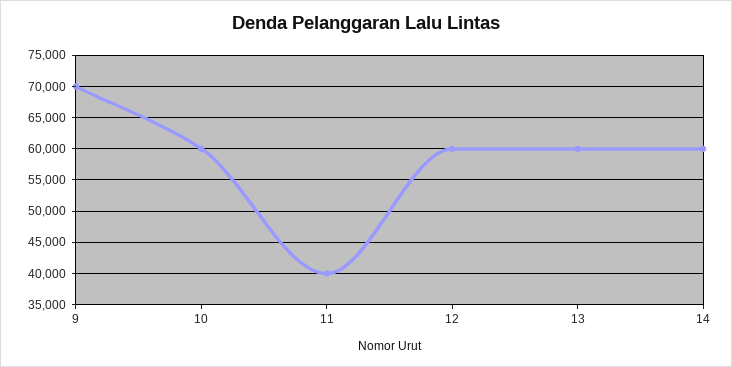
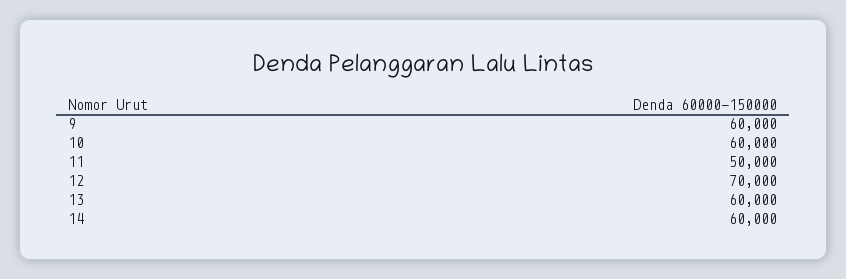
9: 70000 -> 60000
11: 40000 -> 50000
12: 60000 -> 70000

